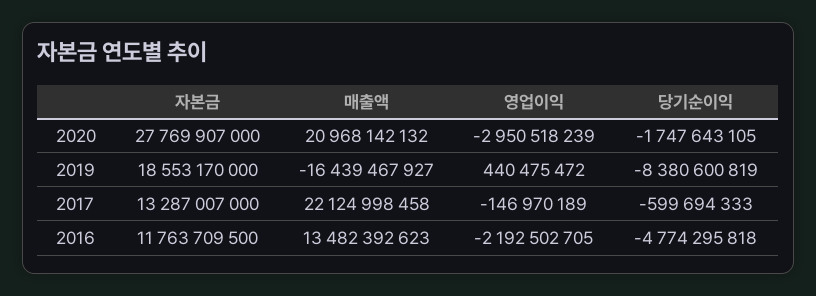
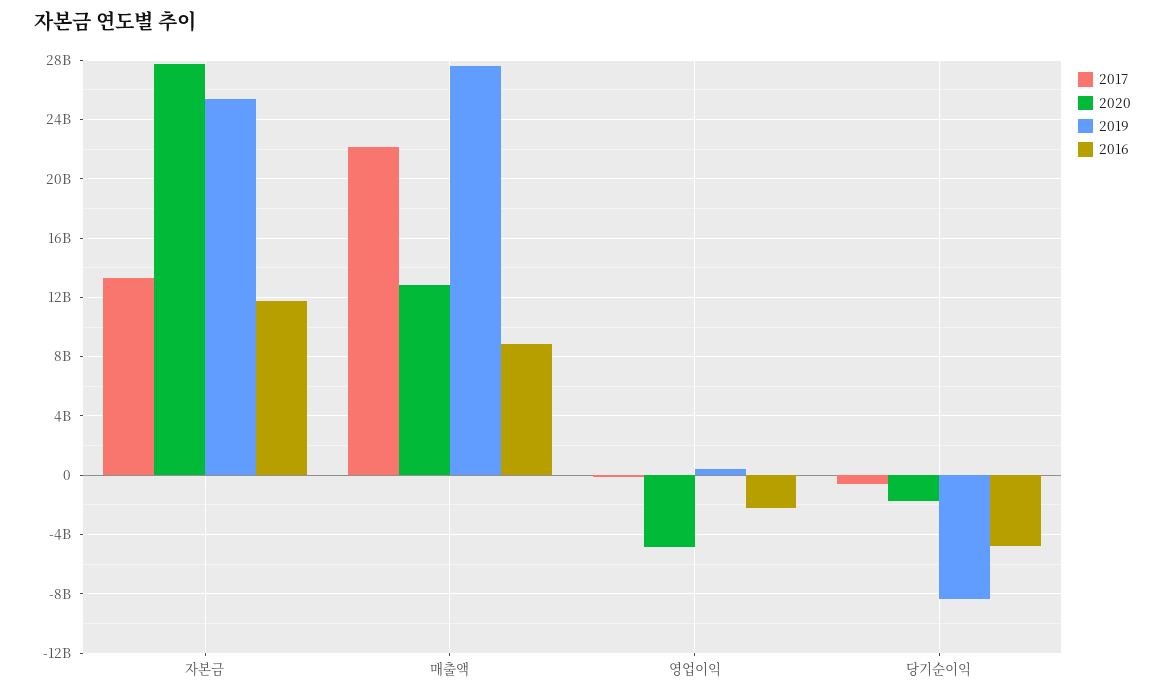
2020, 매출액: 20968142132 -> 13000000000
2020, 영업이익: -2950518239 -> -5000000000
2019, 자본금: 18553170000 -> 25500000000
2019, 매출액: -16439467927 -> 27500000000
2016, 매출액: 13482392623 -> 9000000000

